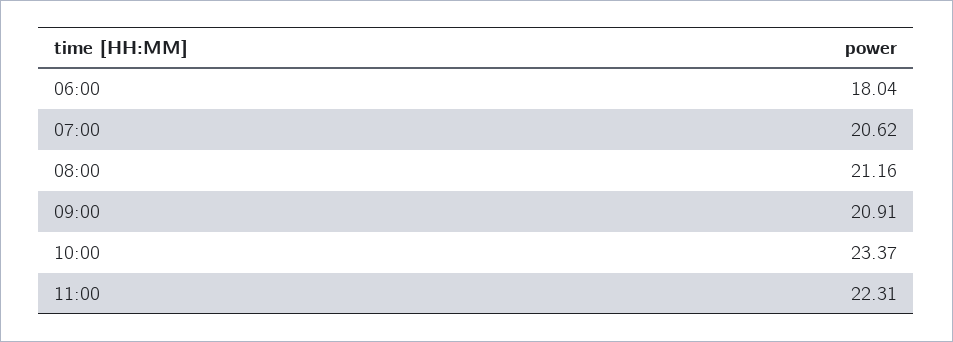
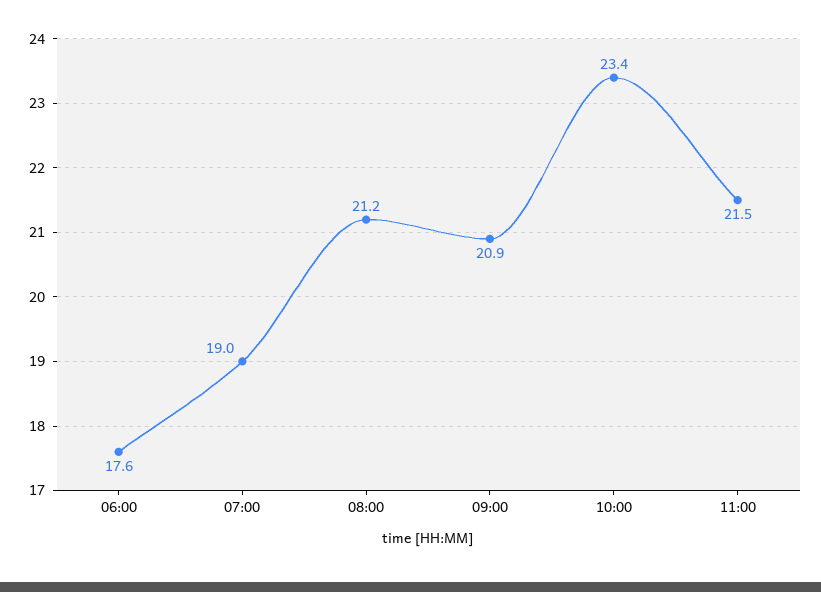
06:00: 18.04 -> 17.6
07:00: 20.62 -> 19
11:00: 22.31 -> 21.5

